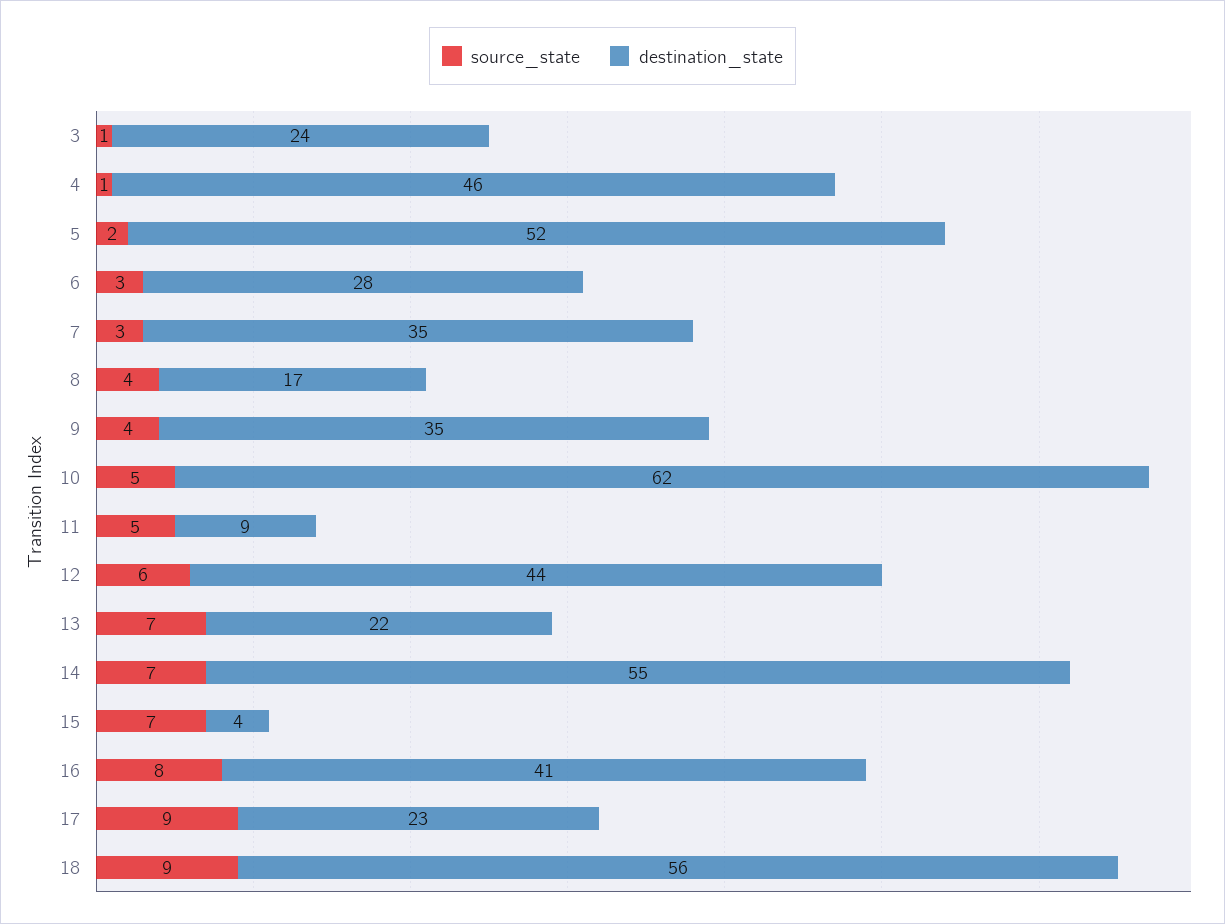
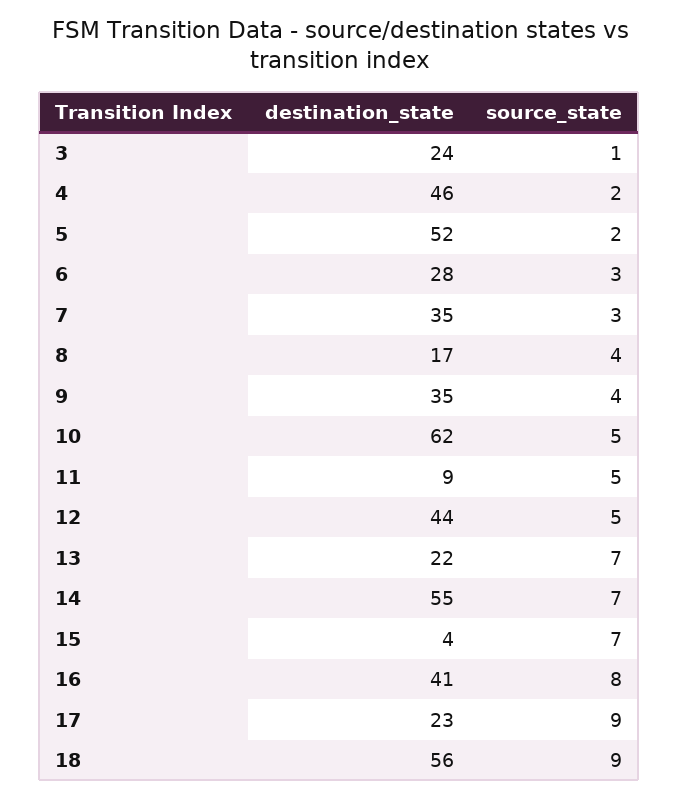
source_state, 4: 1 -> 2
source_state, 12: 6 -> 5

